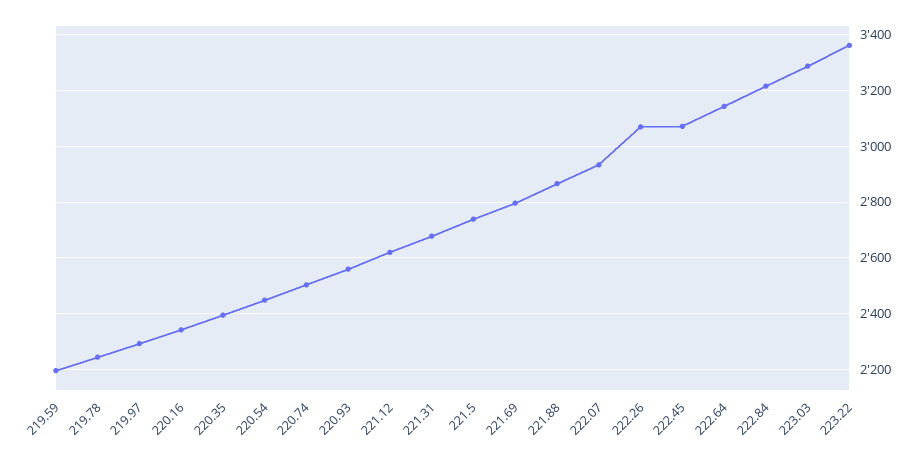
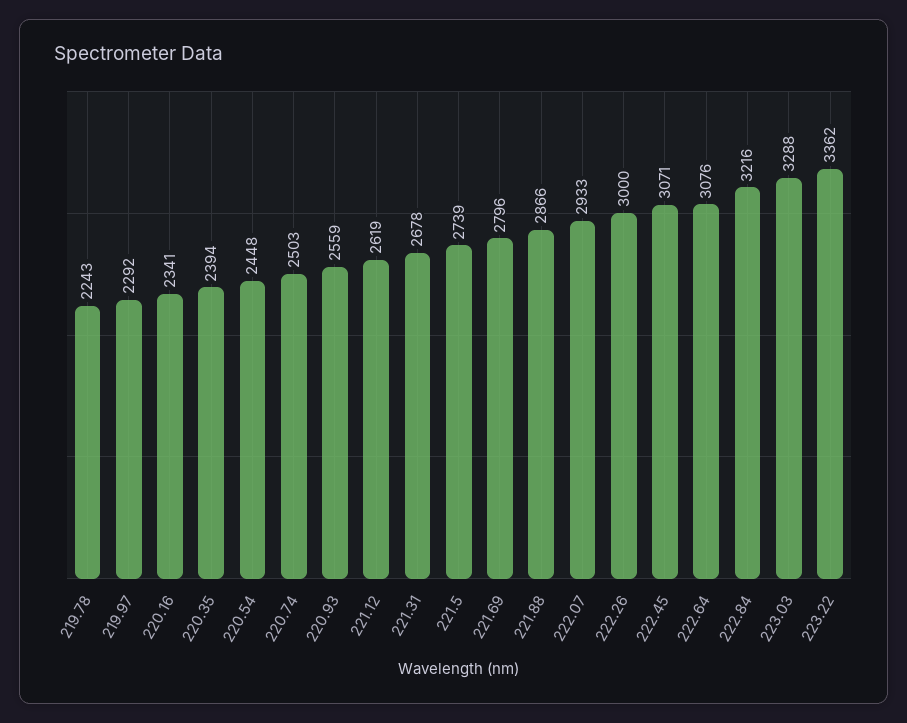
219.59: 2200 -> none
222.26: 3075 -> 3000
222.64: 3150 -> 3076

